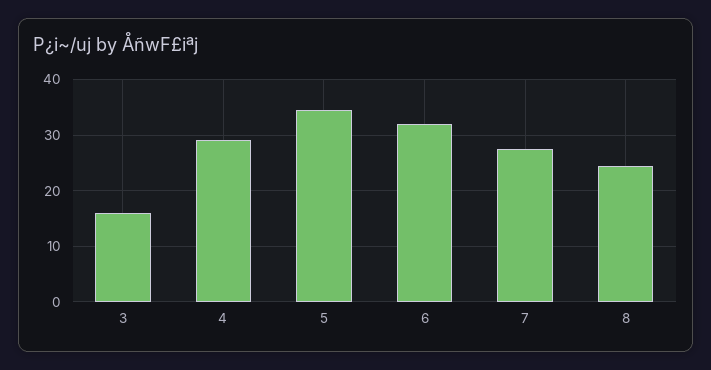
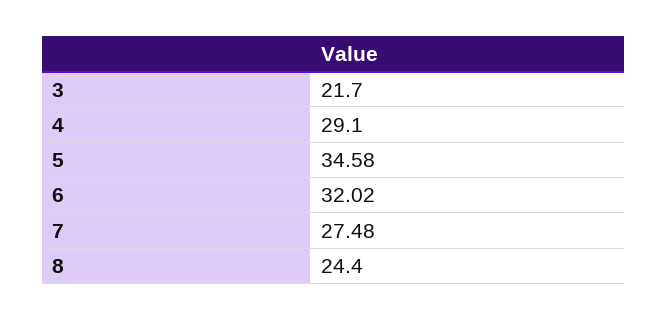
3: 16 -> 21.7

